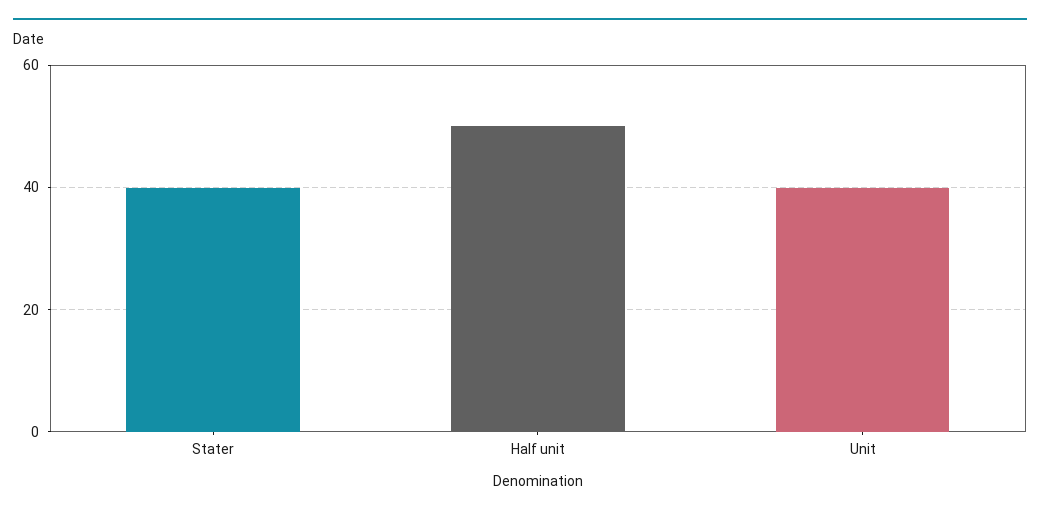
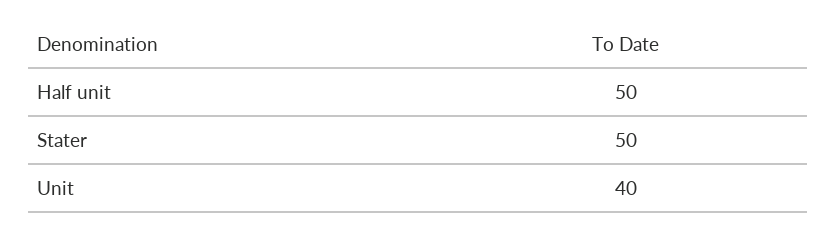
Stater: 40 -> 50

